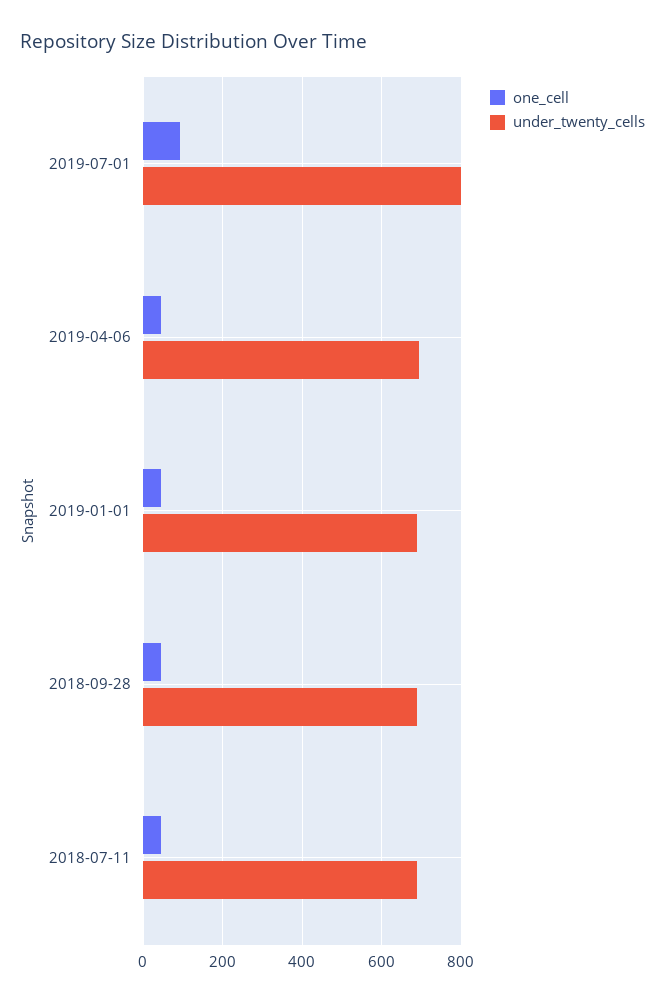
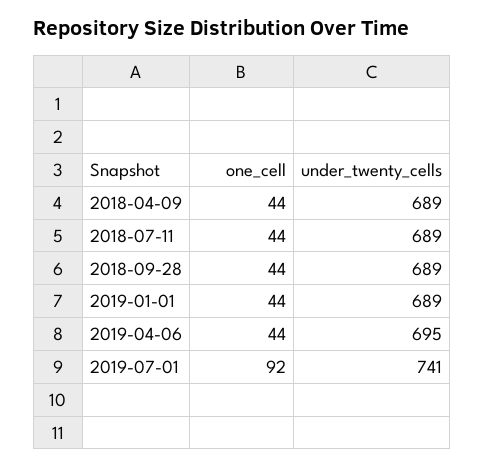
under_twenty_cells, 2019-07-01: 800 -> 741
one_cell, 2018-04-09: none -> 44
under_twenty_cells, 2018-04-09: none -> 689

